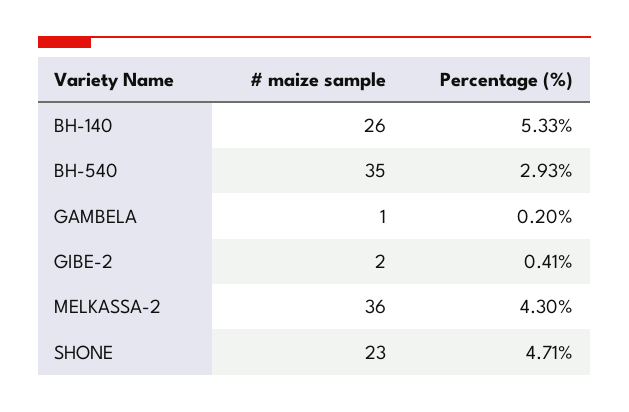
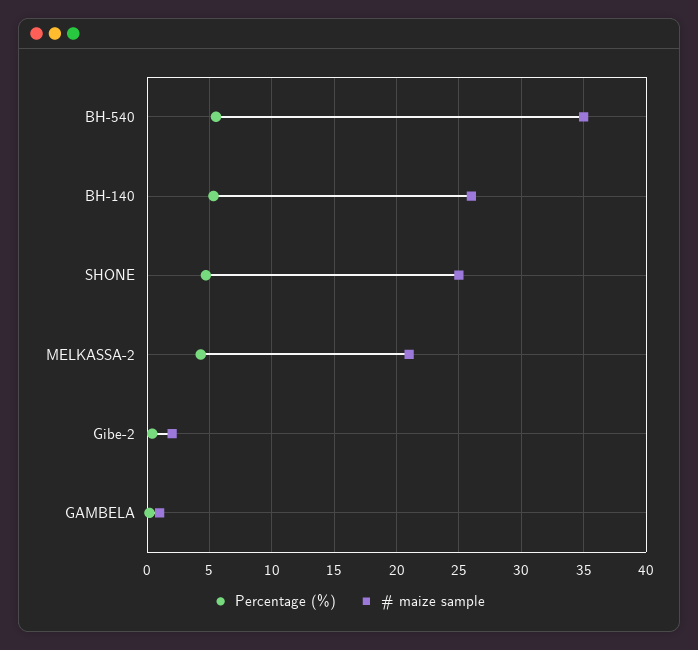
Percentage (%), BH-540: 2.93 -> 5.5
# maize sample, MELKASSA-2: 36 -> 21
# maize sample, SHONE: 23 -> 25

